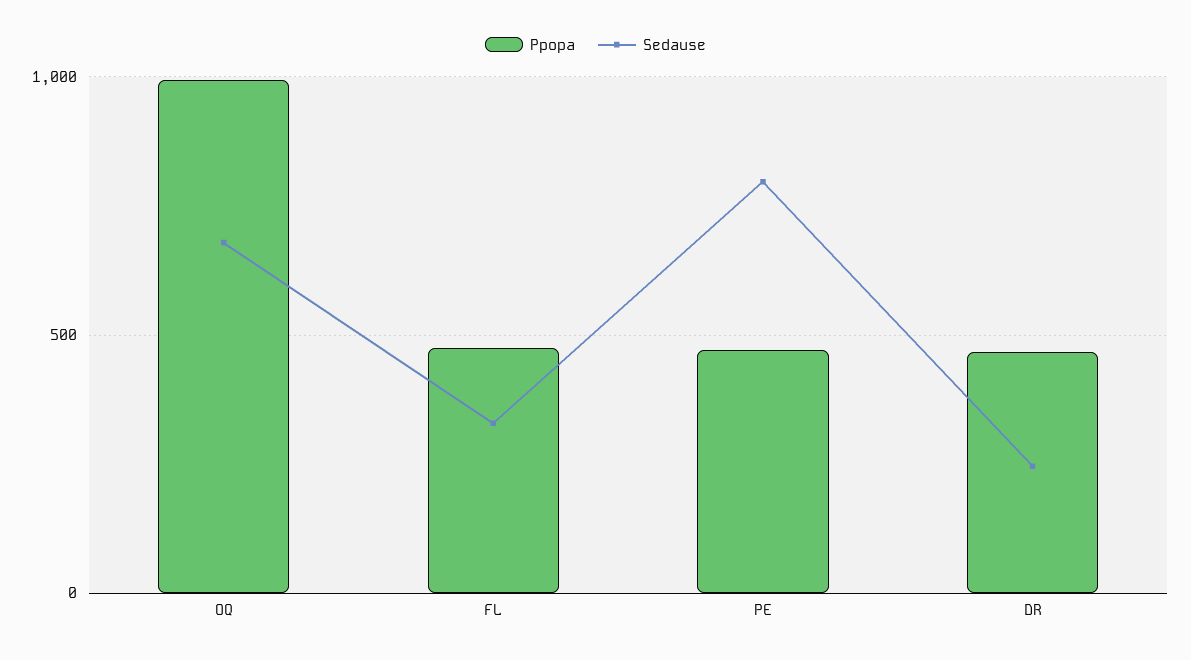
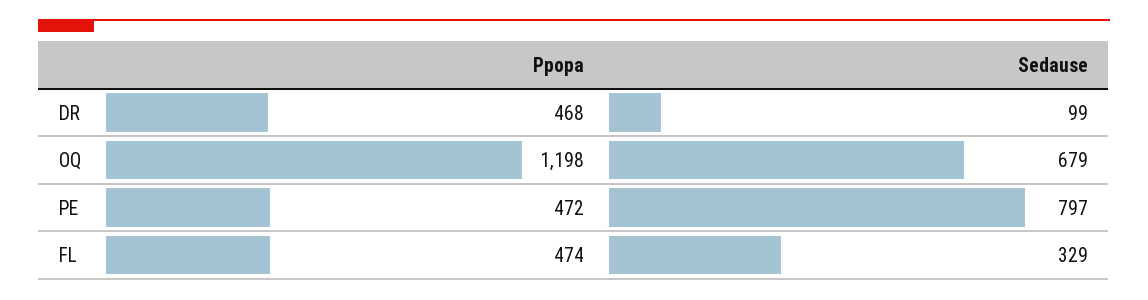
Ppopa, OQ: 1000 -> 1198
Sedause, DR: 250 -> 99

